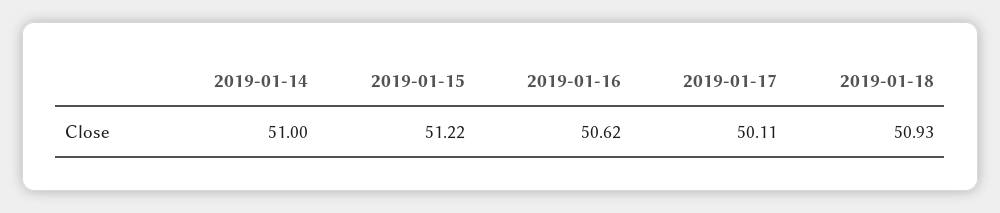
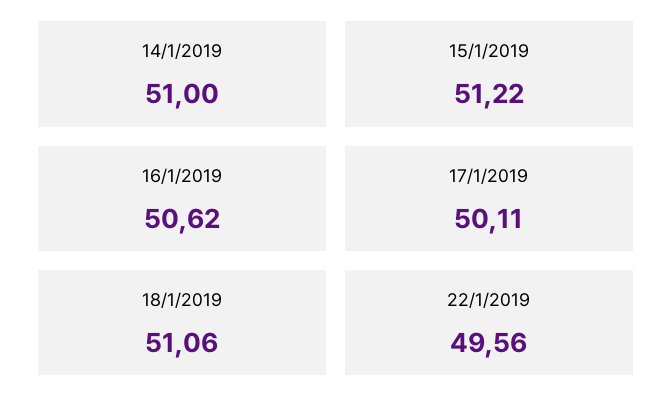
2019-01-18: 50.93 -> 51.06
22/1/2019: none -> 49.56

